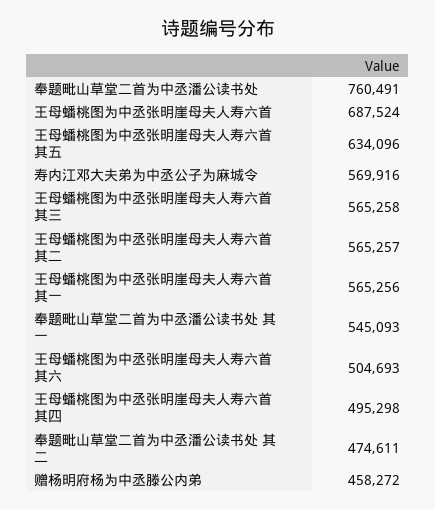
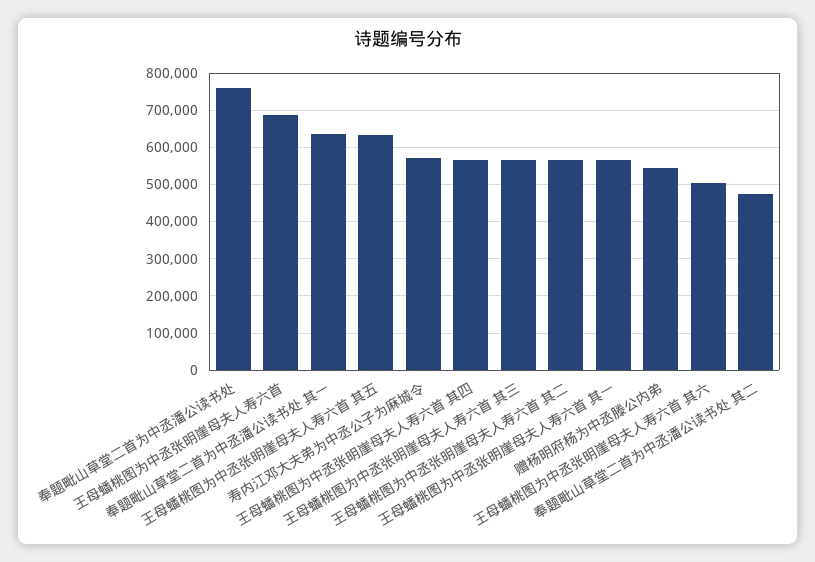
奉题毗山草堂二首为中丞潘公读书处 其一: 545093 -> 640000
王母蟠桃图为中丞张明崖母夫人寿六首 其四: 495298 -> 560000
赠杨明府杨为中丞滕公内弟: 458272 -> 540000

